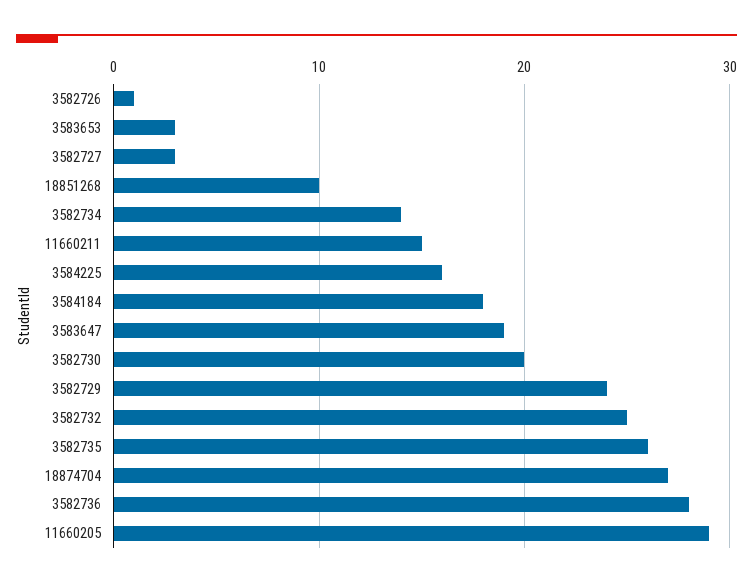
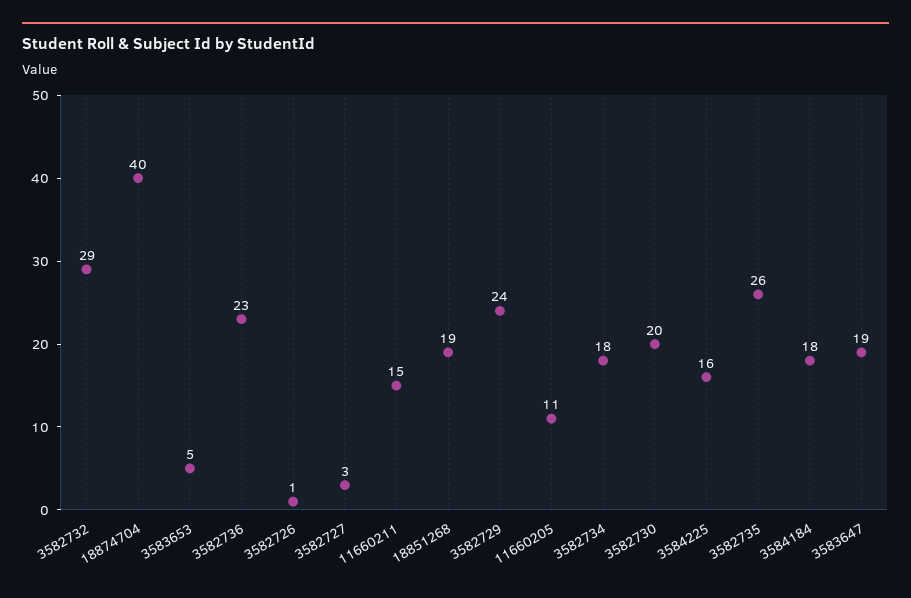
3583653: 3 -> 5
18851268: 10 -> 19
3582734: 14 -> 18
3582732: 25 -> 29
18874704: 27 -> 40
3582736: 28 -> 23
11660205: 29 -> 11

